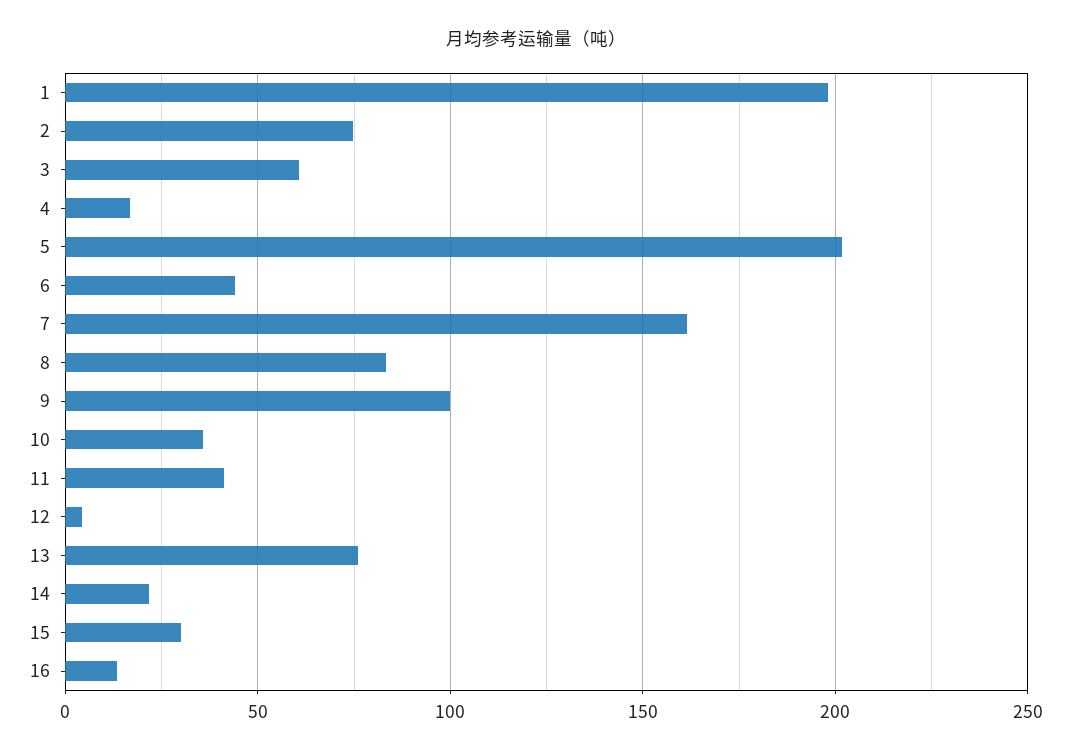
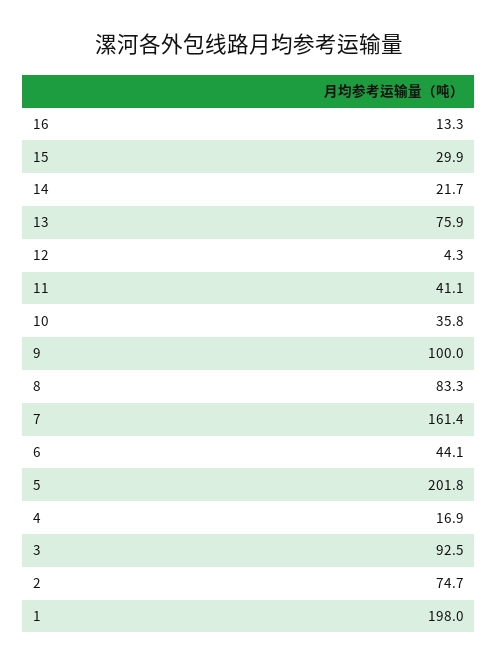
3: 60 -> 92.5

